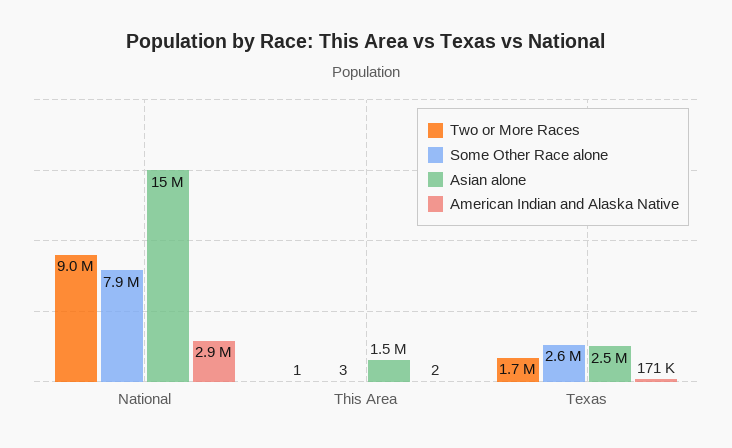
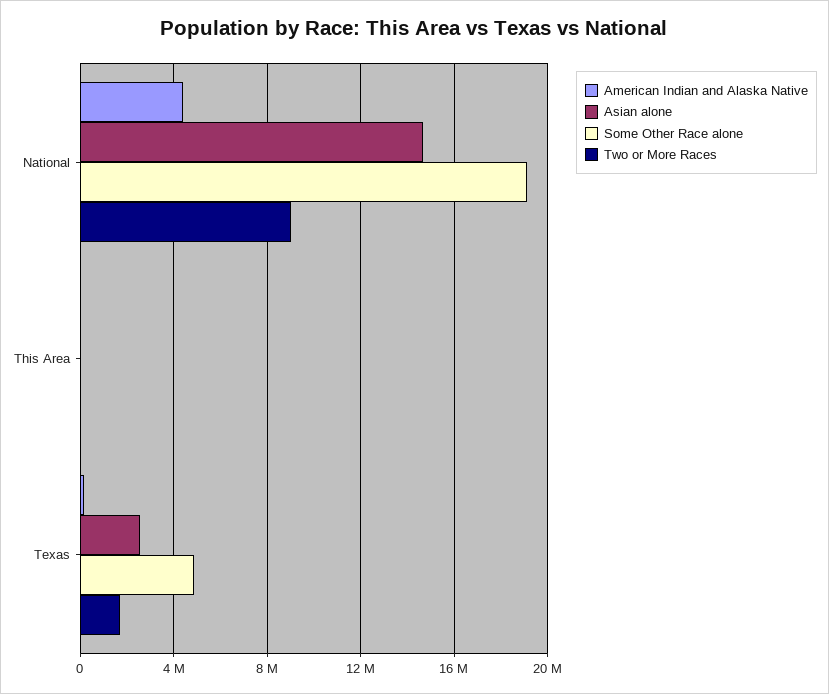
Some Other Race alone, National: 7900000 -> 19000000
American Indian and Alaska Native, National: 2900000 -> 4500000
Asian alone, This Area: 1500000 -> 0
Some Other Race alone, Texas: 2600000 -> 5000000

